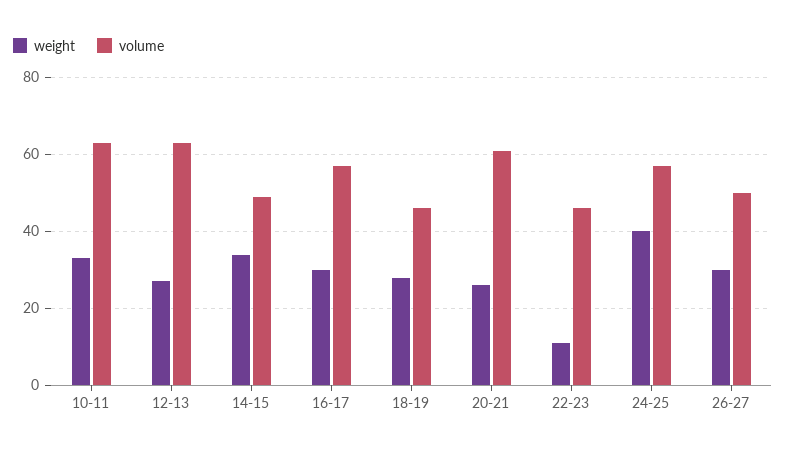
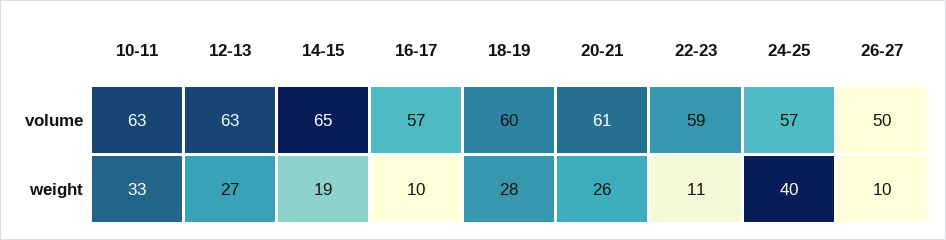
weight, 14-15: 35 -> 19
volume, 14-15: 50 -> 65
weight, 16-17: 30 -> 10
volume, 18-19: 45 -> 60
volume, 22-23: 45 -> 59
weight, 26-27: 30 -> 10

